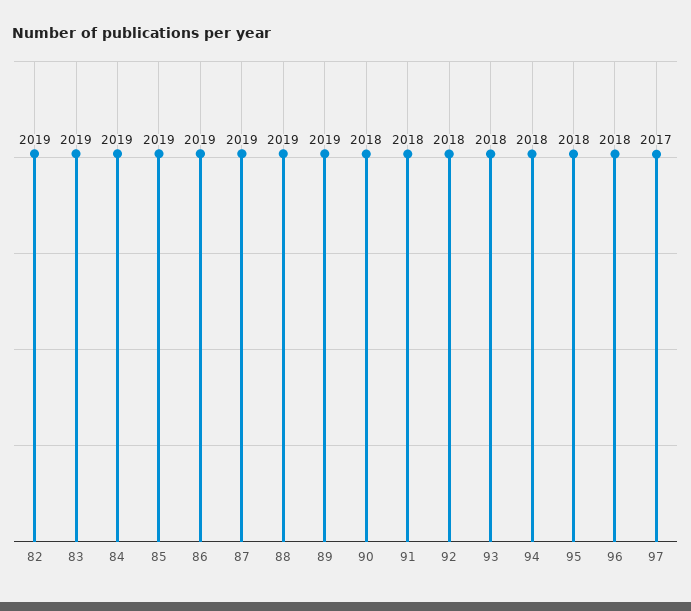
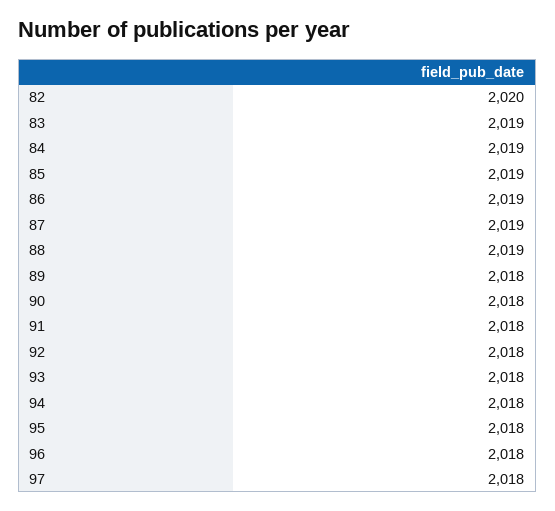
82: 2019 -> 2020
89: 2019 -> 2018
97: 2017 -> 2018

